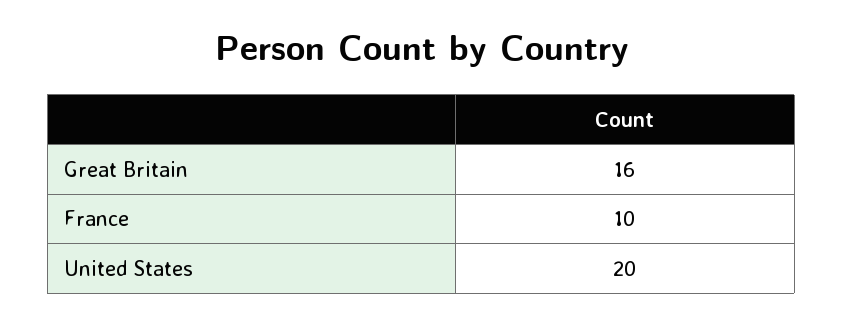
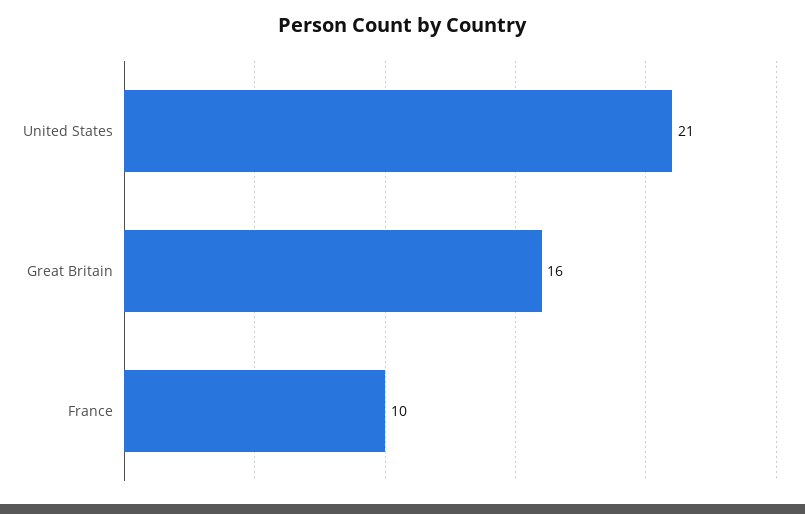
United States: 20 -> 21

